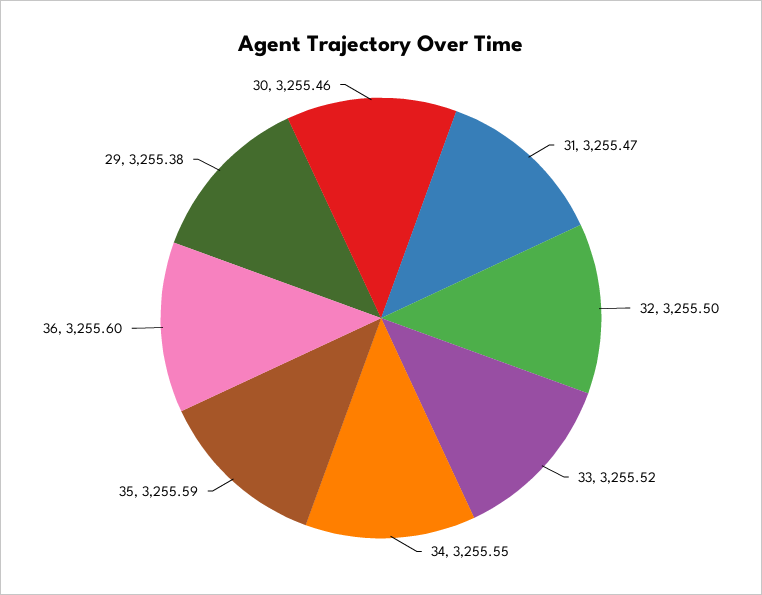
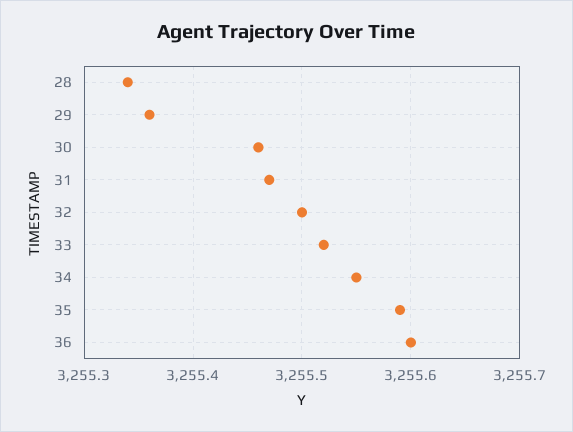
29: 3255.38 -> 3255.36
28: none -> 3255.34

